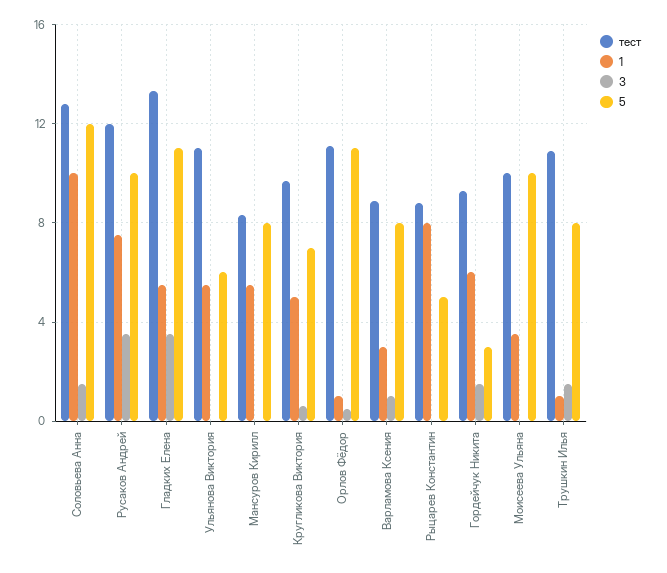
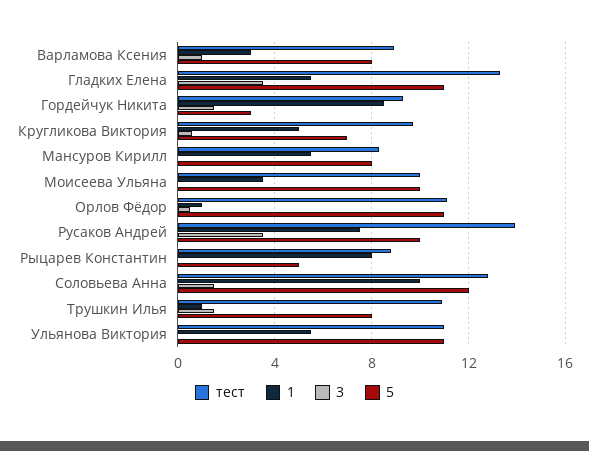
тест, Русаков Андрей: 12 -> 14
5, Ульянова Виктория: 6 -> 11
1, Гордейчук Никита: 6 -> 8.5

